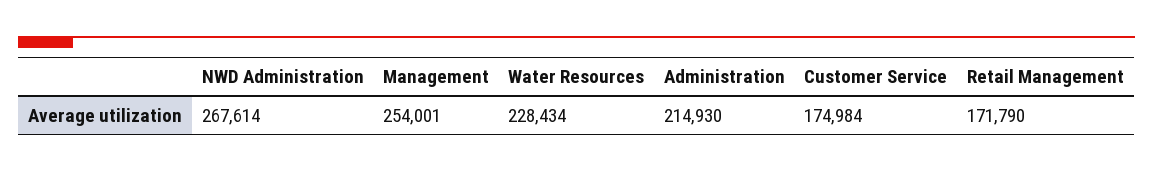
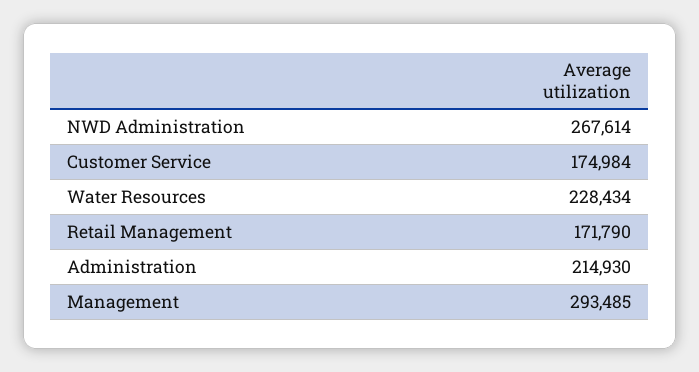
Management: 254001 -> 293485

